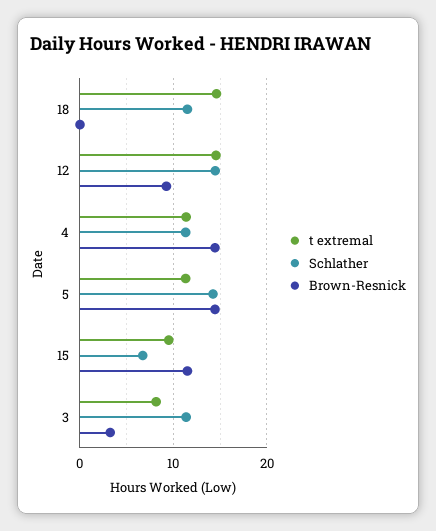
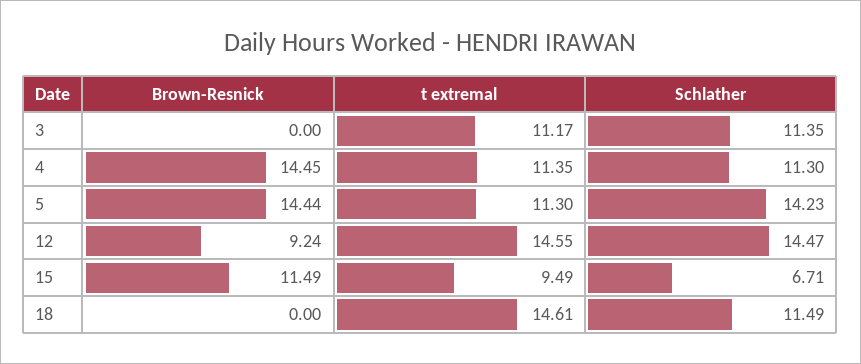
t extremal, 3: 8 -> 11.17
Brown-Resnick, 3: 3 -> 0

